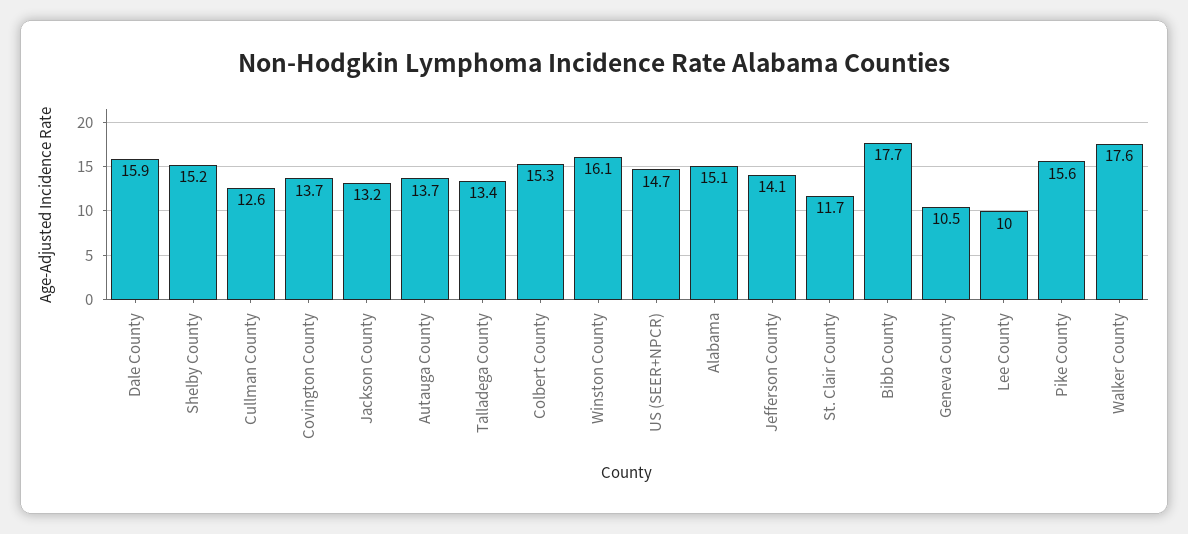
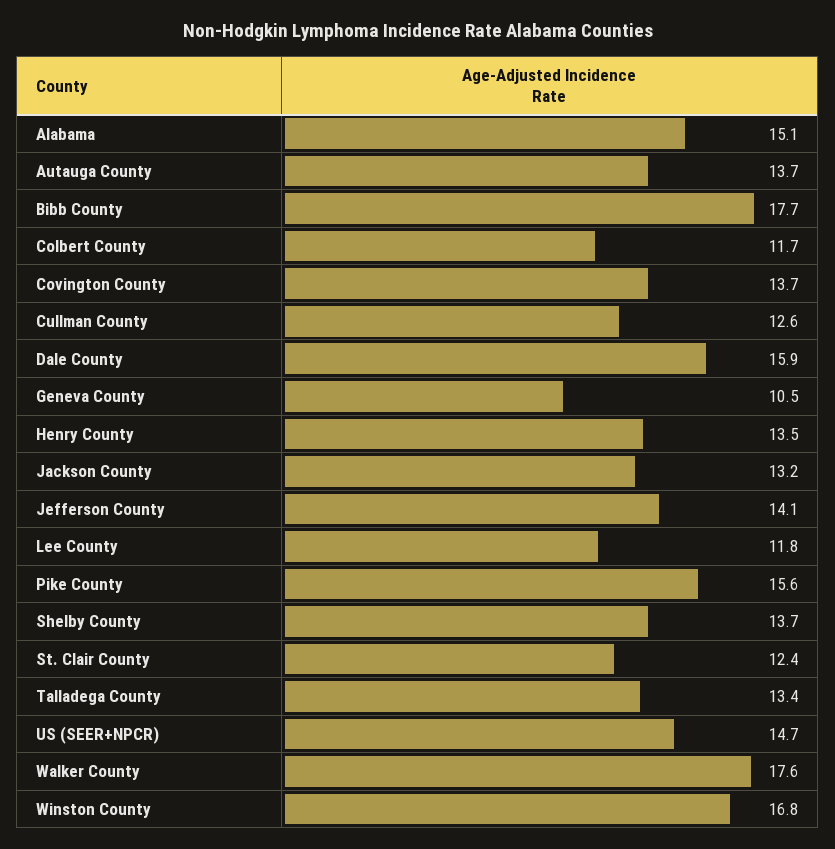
Shelby County: 15.2 -> 13.7
Colbert County: 15.3 -> 11.7
Winston County: 16.1 -> 16.8
St. Clair County: 11.7 -> 12.4
Lee County: 10 -> 11.8
Henry County: none -> 13.5

